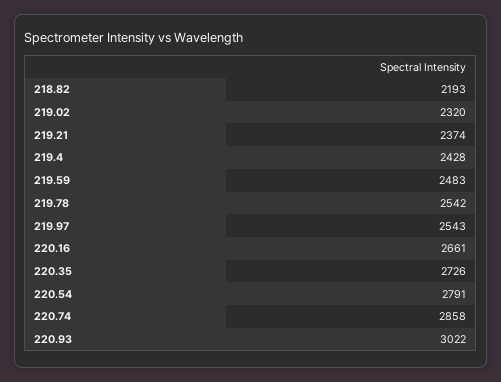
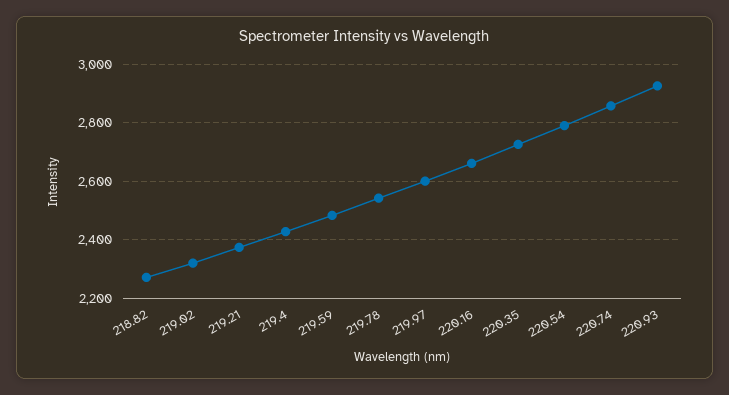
218.82: 2193 -> 2275
219.97: 2543 -> 2600
220.93: 3022 -> 2925

